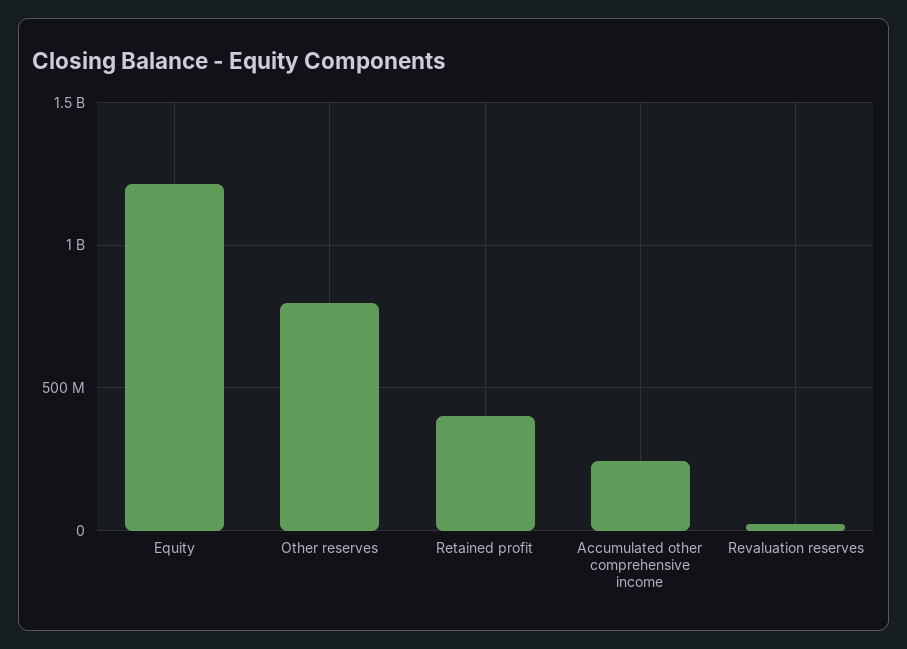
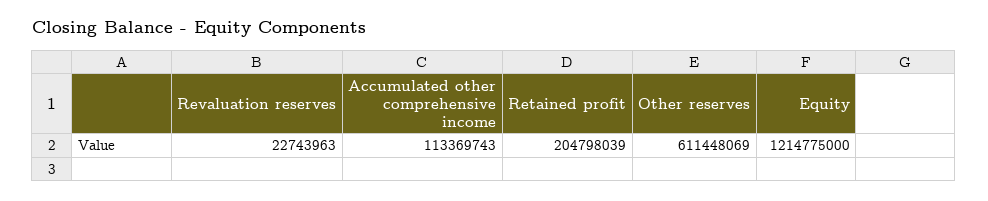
Other reserves: 800000000 -> 611448069
Retained profit: 400000000 -> 204798039
Accumulated other comprehensive income: 250000000 -> 113369743

